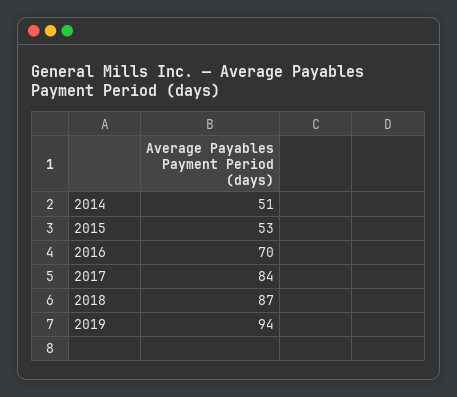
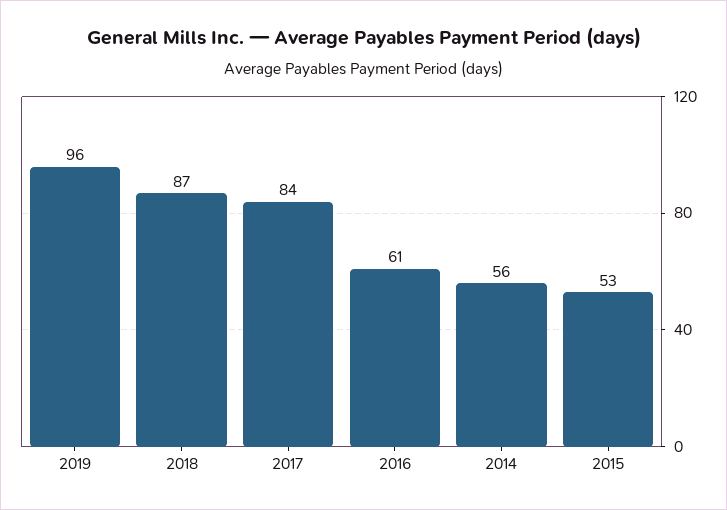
2014: 51 -> 56
2016: 70 -> 61
2019: 94 -> 96

